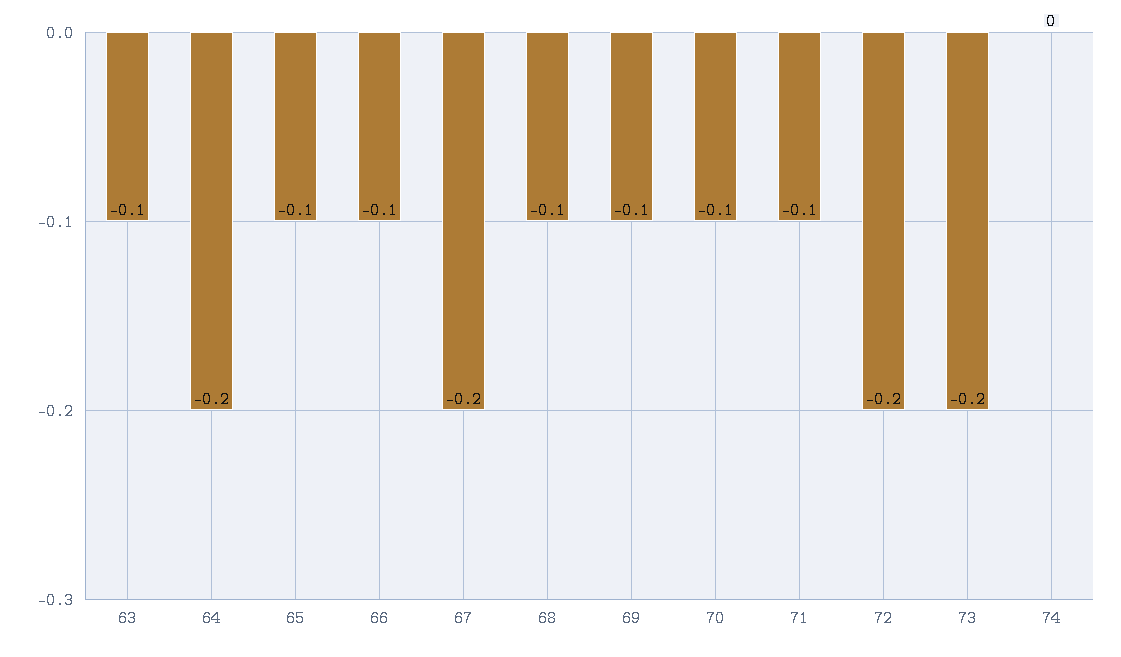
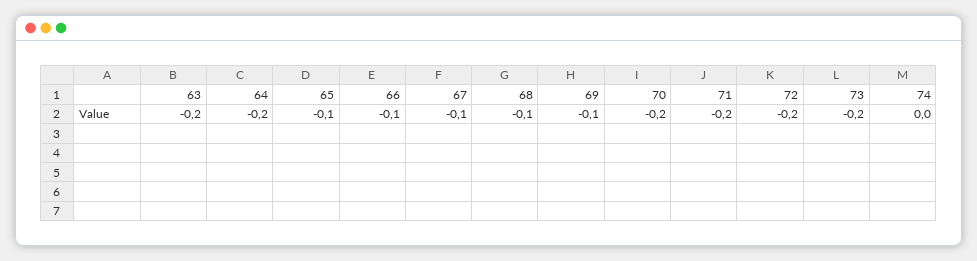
63: -0.1 -> -0.2
67: -0.2 -> -0.1
70: -0.1 -> -0.2
71: -0.1 -> -0.2

